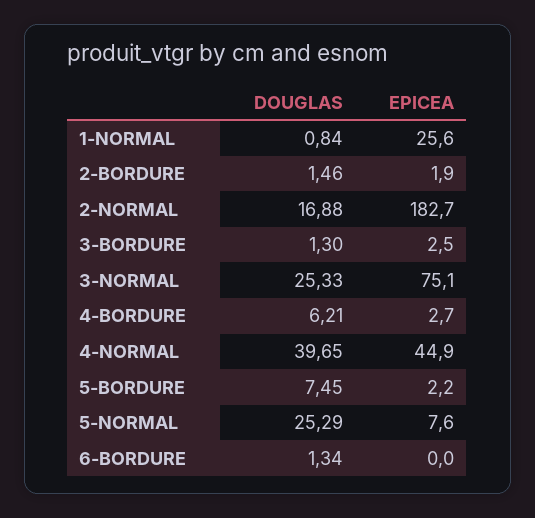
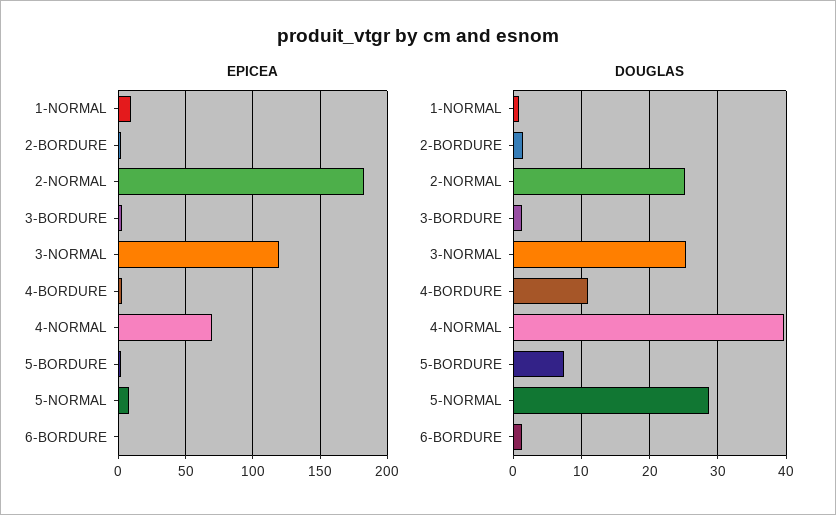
EPICEA, 1-NORMAL: 25.6 -> 10
DOUGLAS, 2-NORMAL: 16.88 -> 25
EPICEA, 3-NORMAL: 75.1 -> 120
DOUGLAS, 4-BORDURE: 6.21 -> 11
EPICEA, 4-NORMAL: 44.9 -> 70
DOUGLAS, 5-NORMAL: 25.29 -> 29

